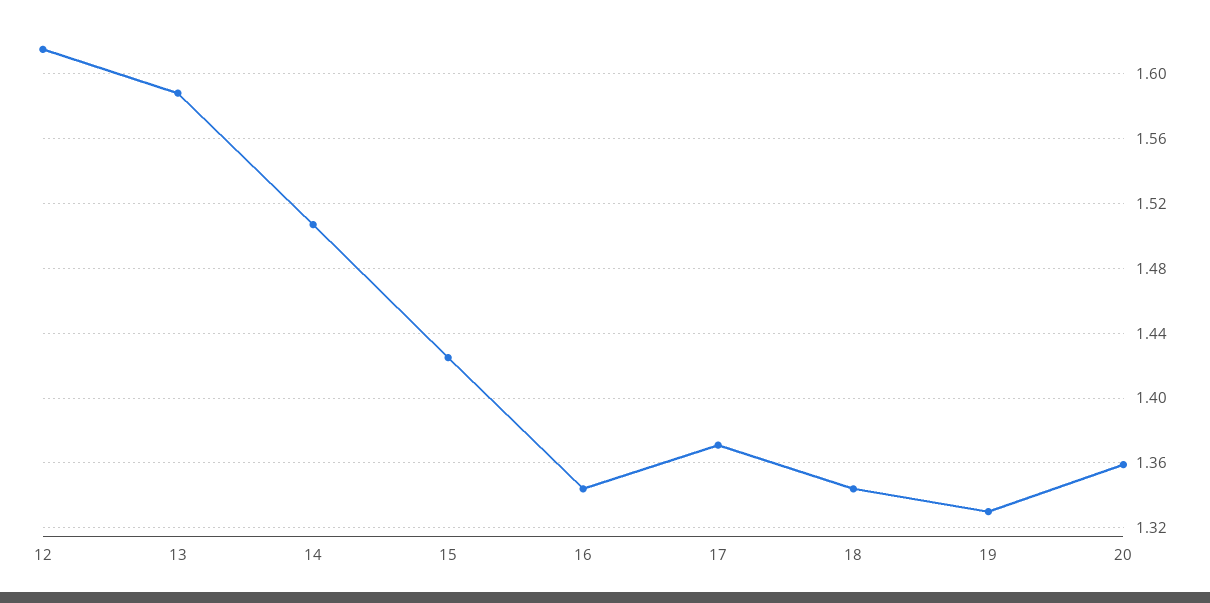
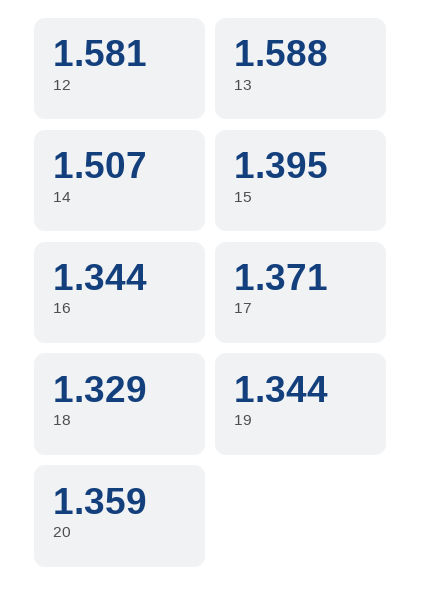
12: 1.615 -> 1.581
15: 1.425 -> 1.395
18: 1.345 -> 1.329
19: 1.33 -> 1.344

